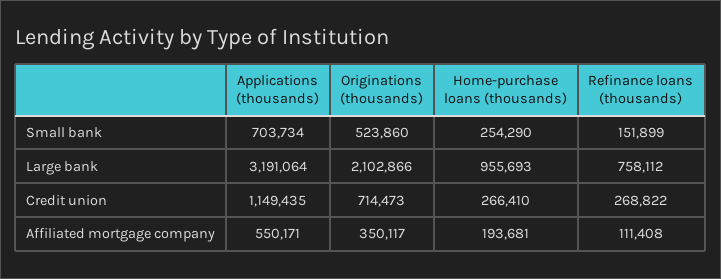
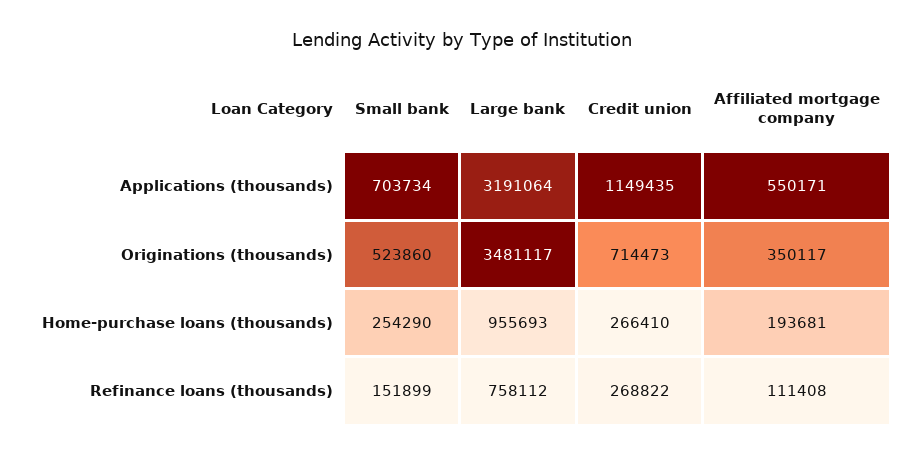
Originations (thousands), Large bank: 2102866 -> 3481117

